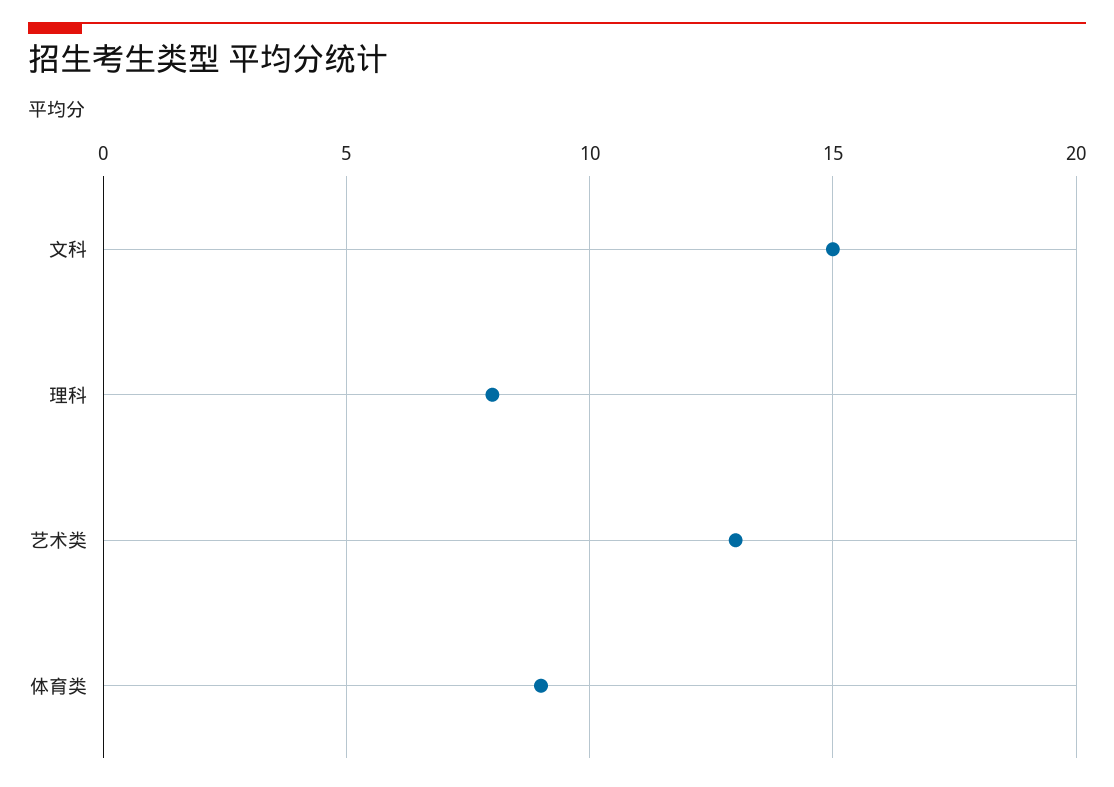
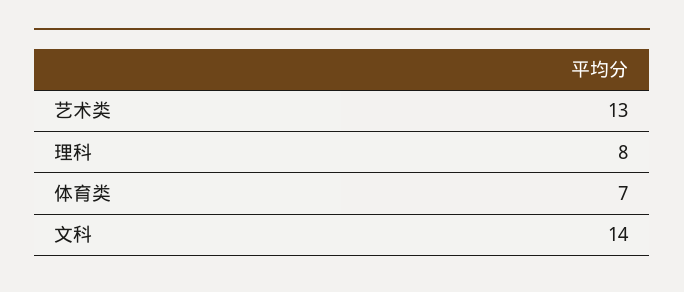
文科: 15 -> 14
体育类: 9 -> 7

